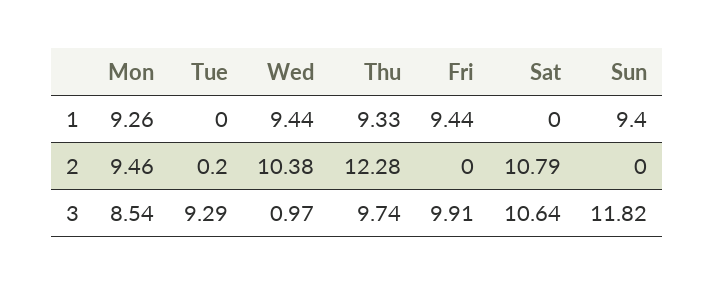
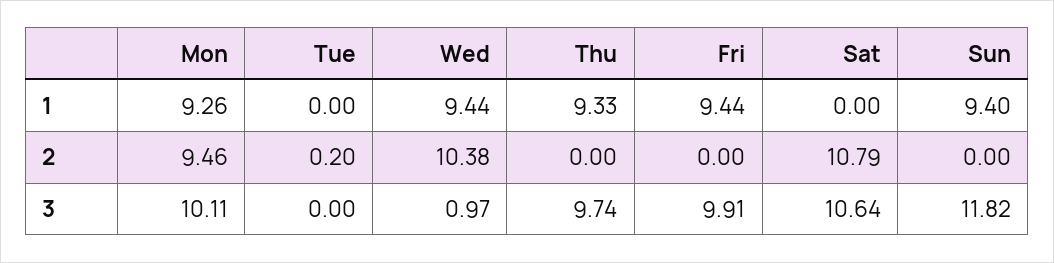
Thu, 2: 12.28 -> 0
Mon, 3: 8.54 -> 10.11
Tue, 3: 9.29 -> 0

